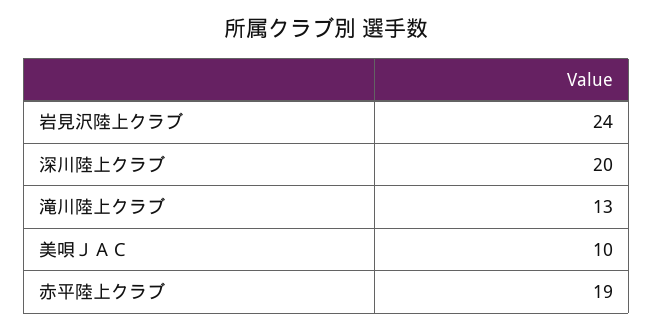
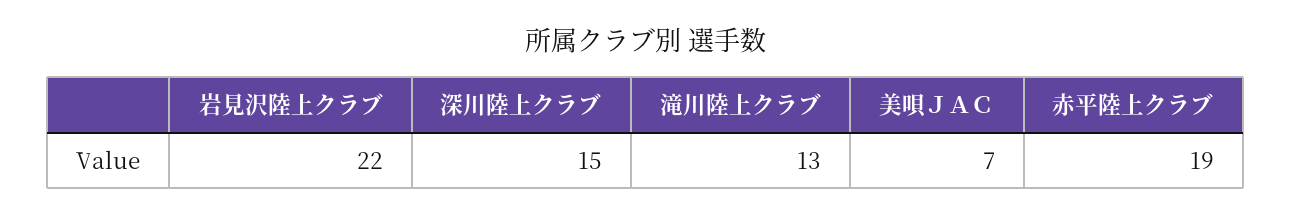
岩見沢陸上クラブ: 24 -> 22
深川陸上クラブ: 20 -> 15
美唄ＪＡＣ: 10 -> 7

